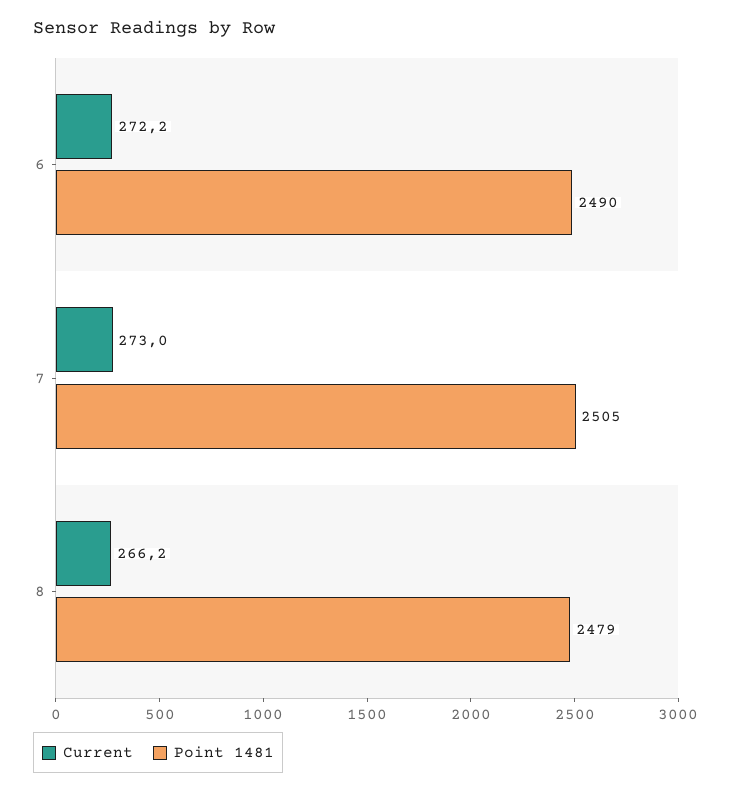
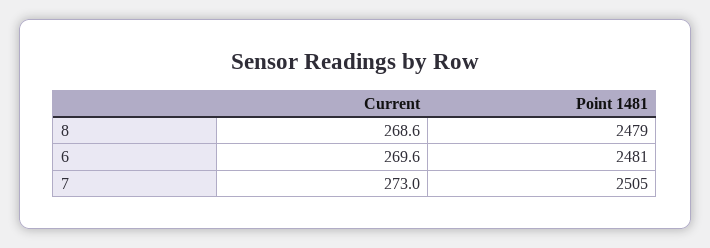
Current, 6: 272.2 -> 269.6
Point 1481, 6: 2490 -> 2481
Current, 8: 266.2 -> 268.6

